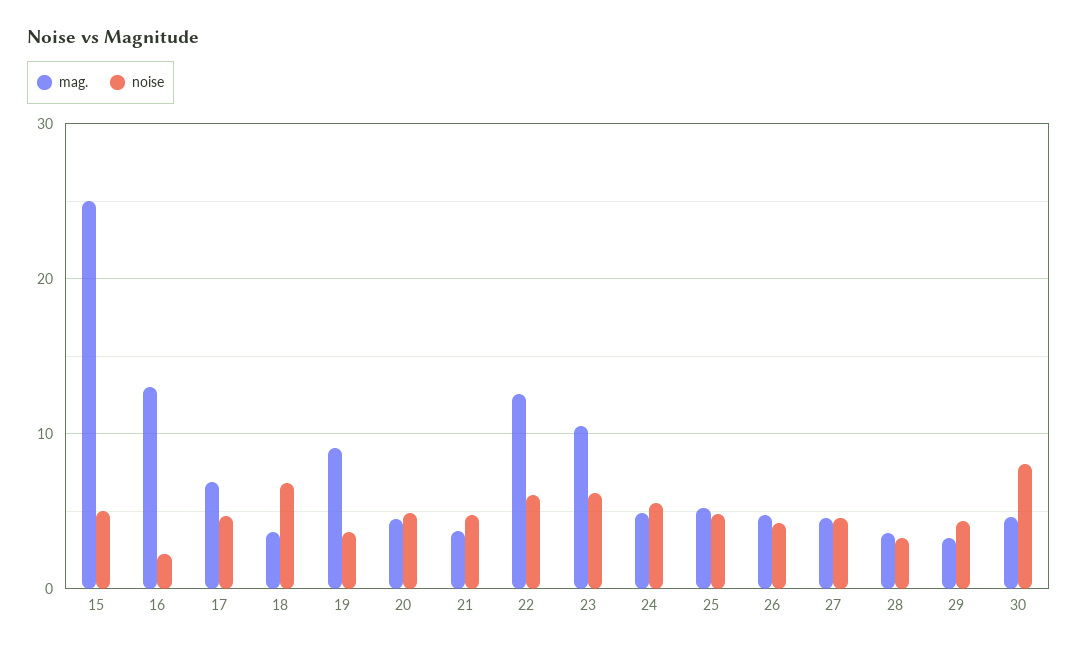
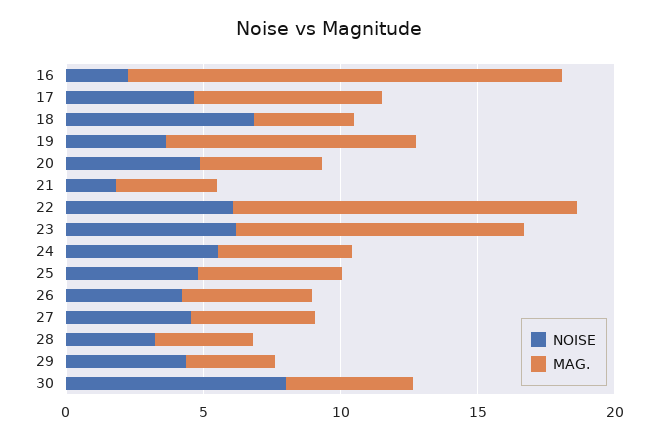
mag., 15: 25 -> none
noise, 15: 5 -> none
mag., 16: 13 -> 16
noise, 21: 5 -> 2

